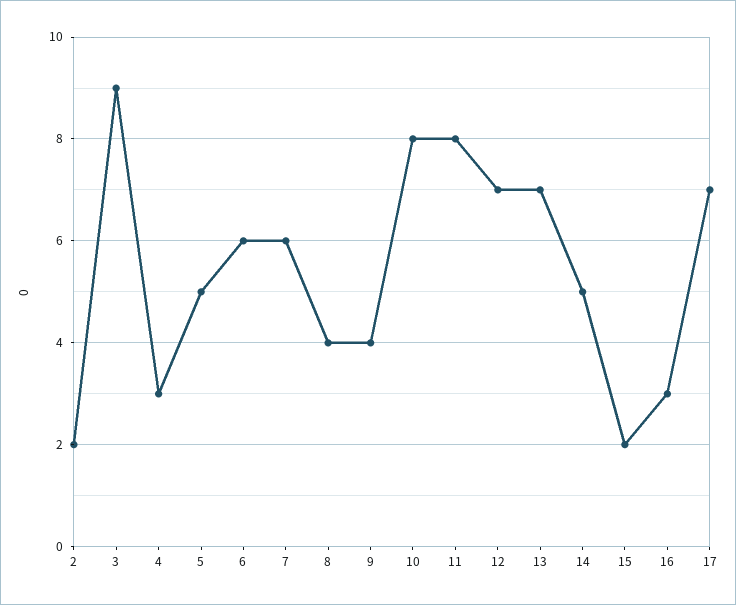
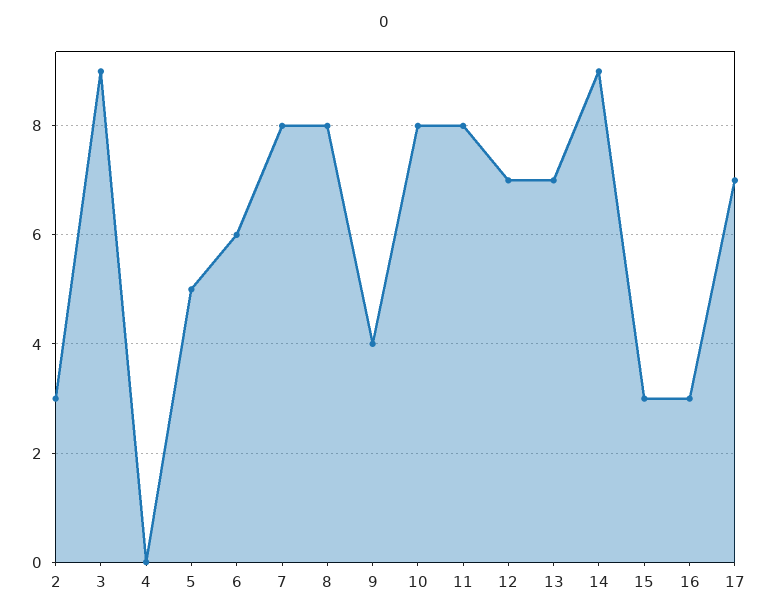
2: 2 -> 3
4: 3 -> 0
7: 6 -> 8
8: 4 -> 8
14: 5 -> 9
15: 2 -> 3

